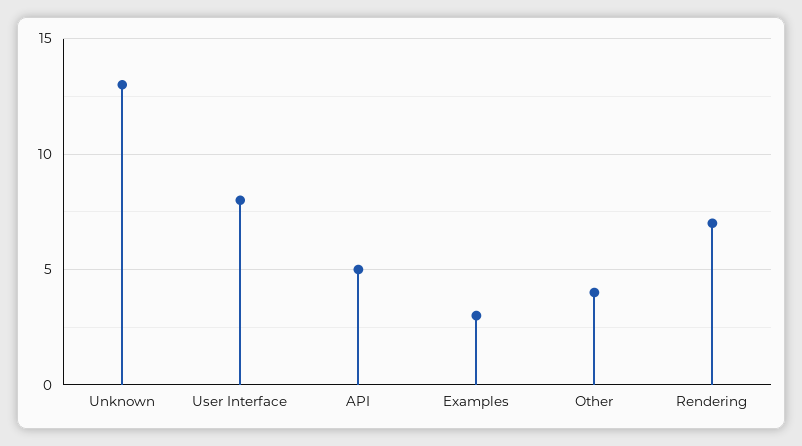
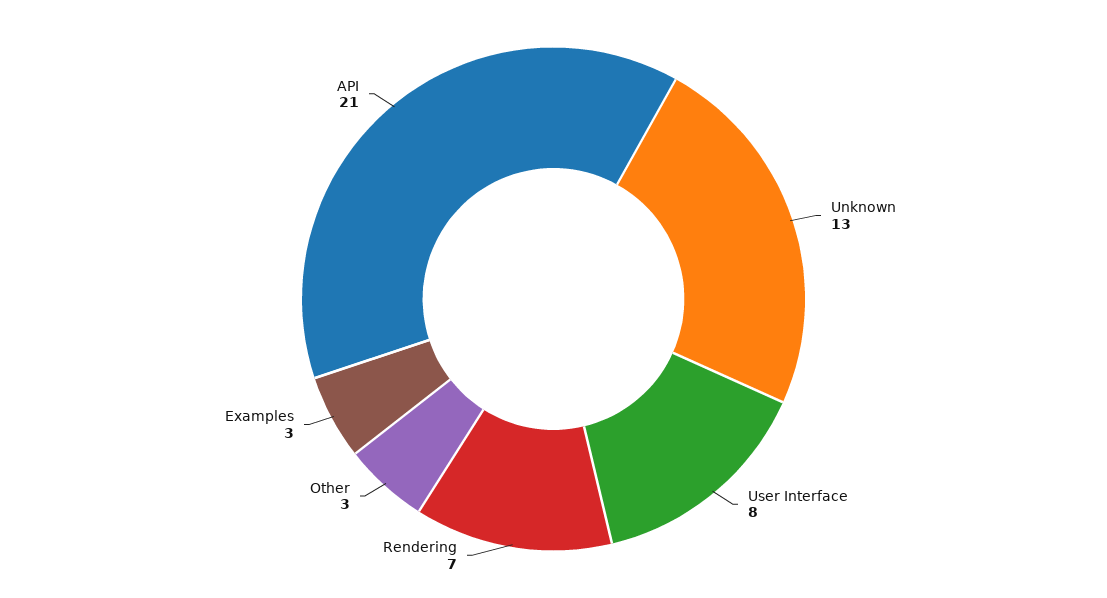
API: 5 -> 21
Other: 4 -> 3

